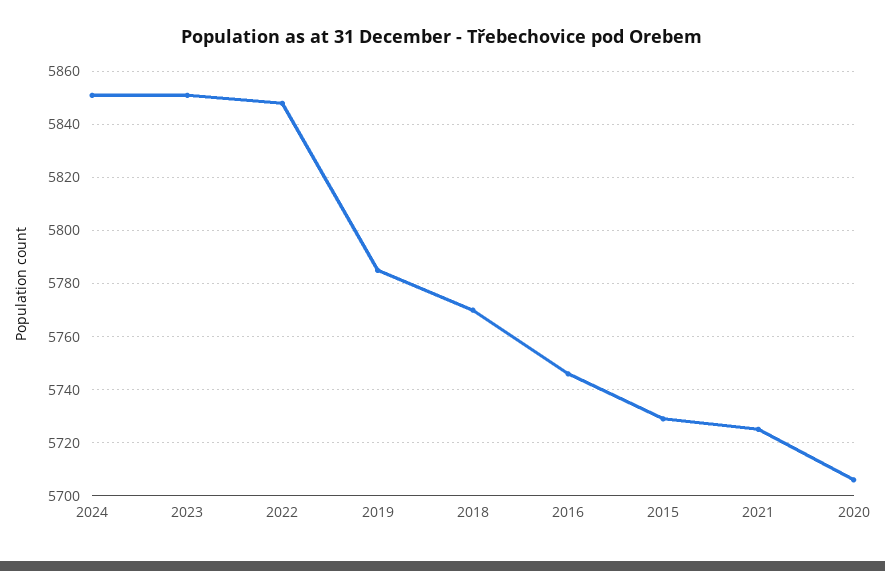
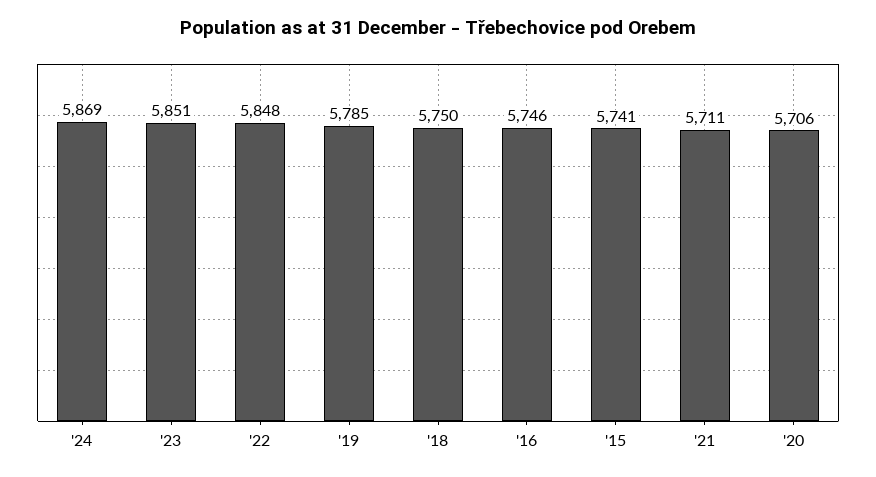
2024: 5850 -> 5869
2018: 5770 -> 5750
2015: 5730 -> 5741
2021: 5725 -> 5711

